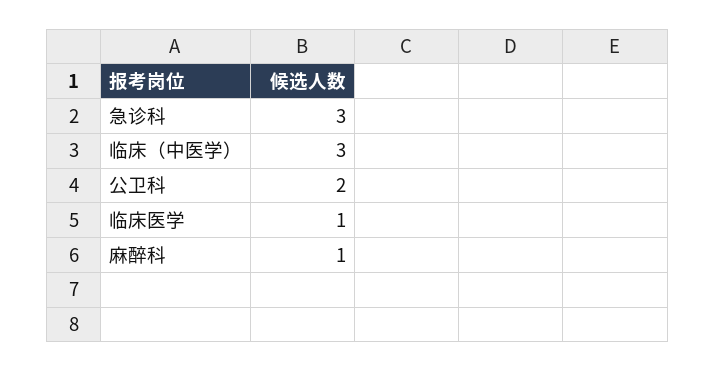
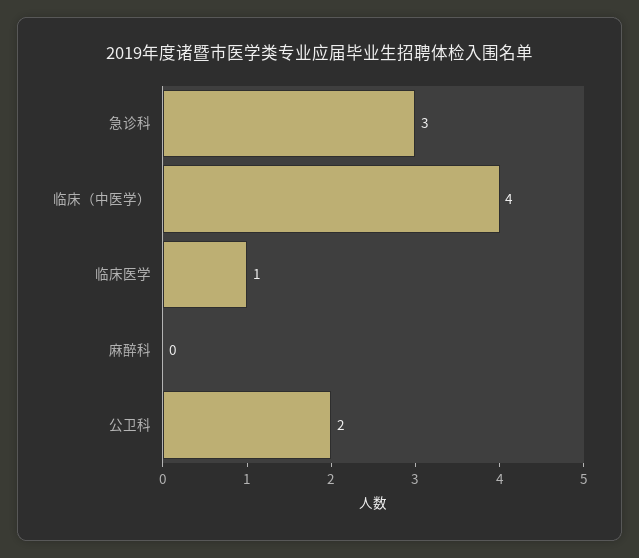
临床（中医学）: 3 -> 4
麻醉科: 1 -> 0

